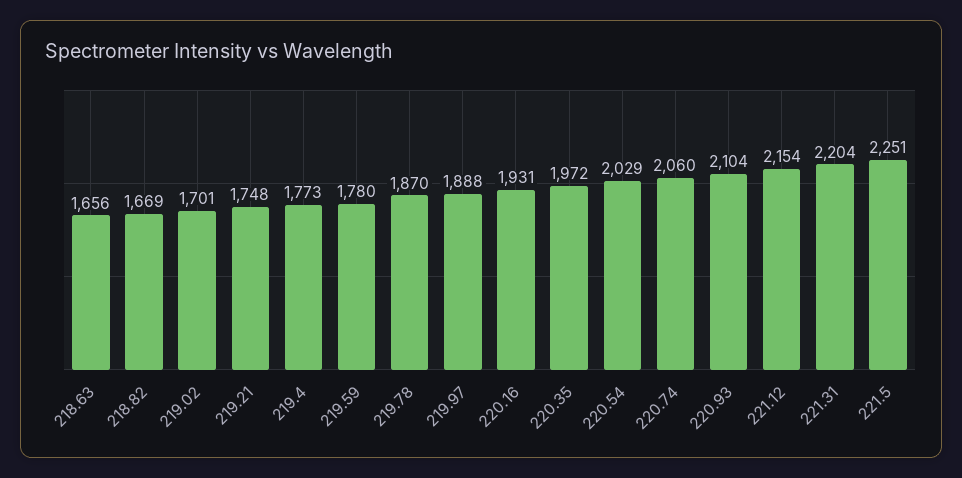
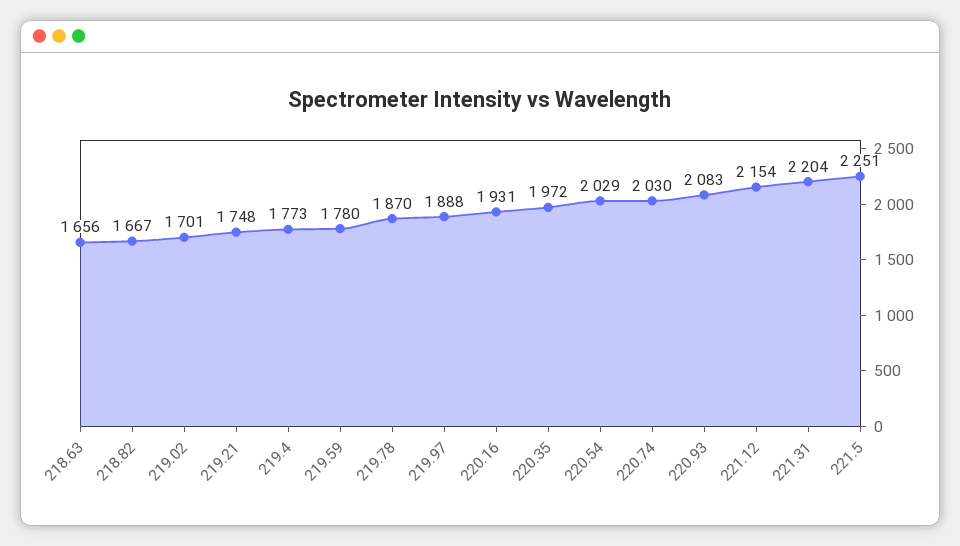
218.82: 1669 -> 1667
220.74: 2060 -> 2030
220.93: 2104 -> 2083

